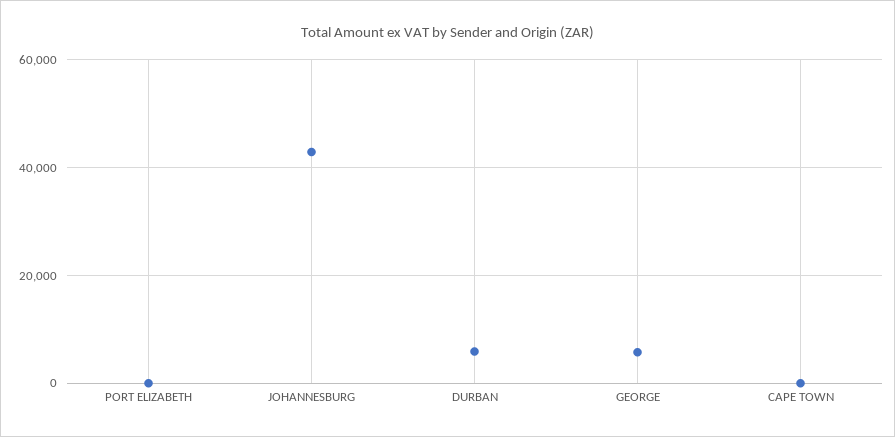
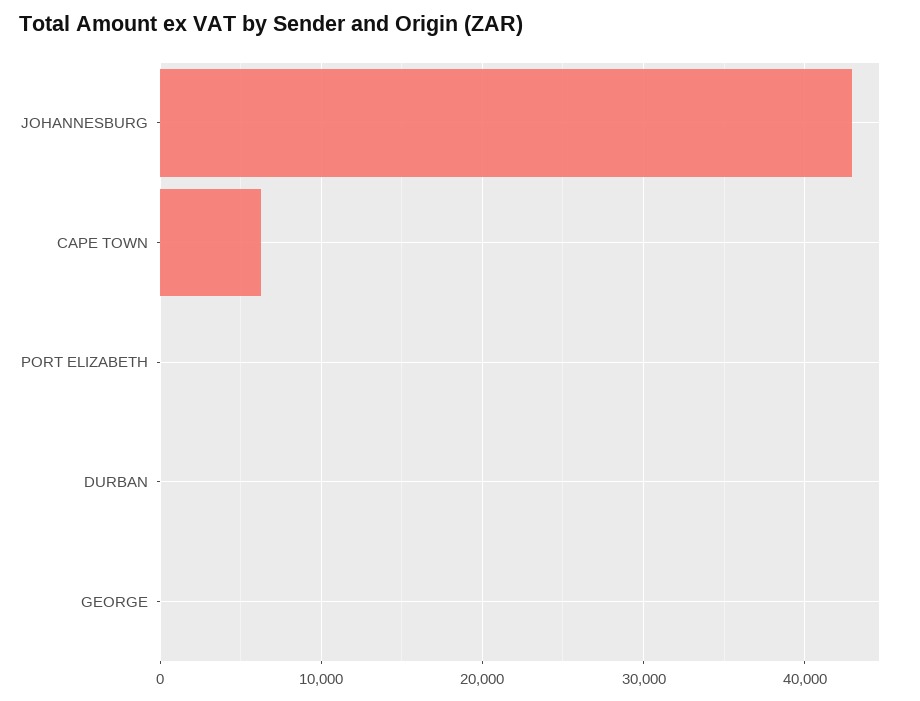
DURBAN: 6000 -> 0
GEORGE: 6000 -> 0
CAPE TOWN: 0 -> 6000

